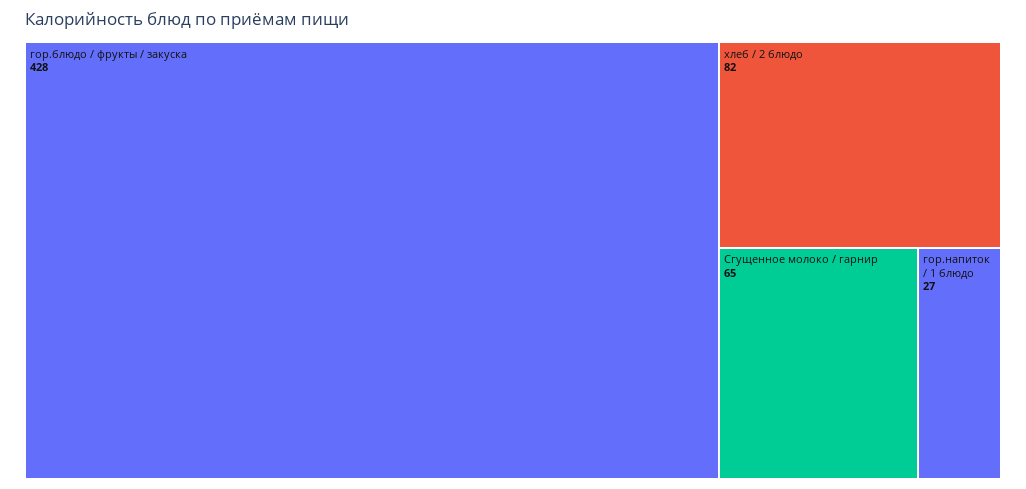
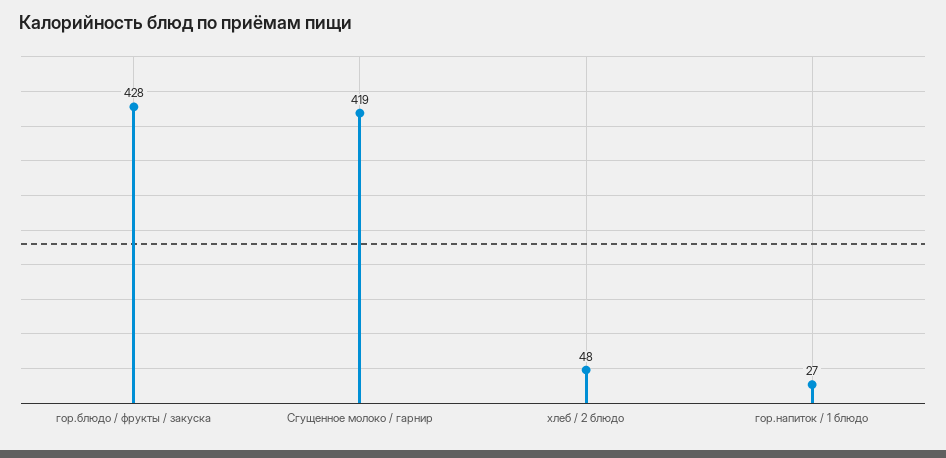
хлеб / 2 блюдо: 82 -> 48
Сгущенное молоко / гарнир: 65 -> 419

